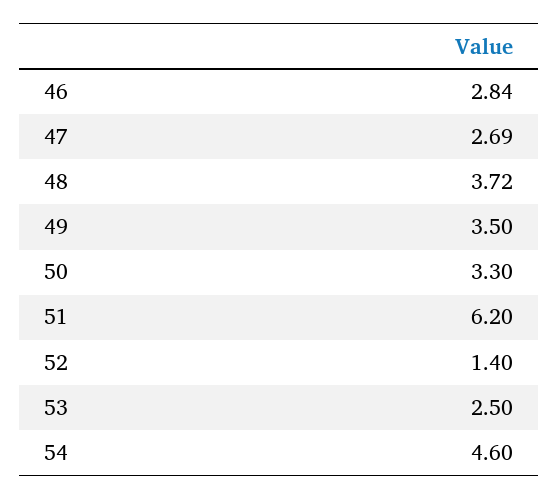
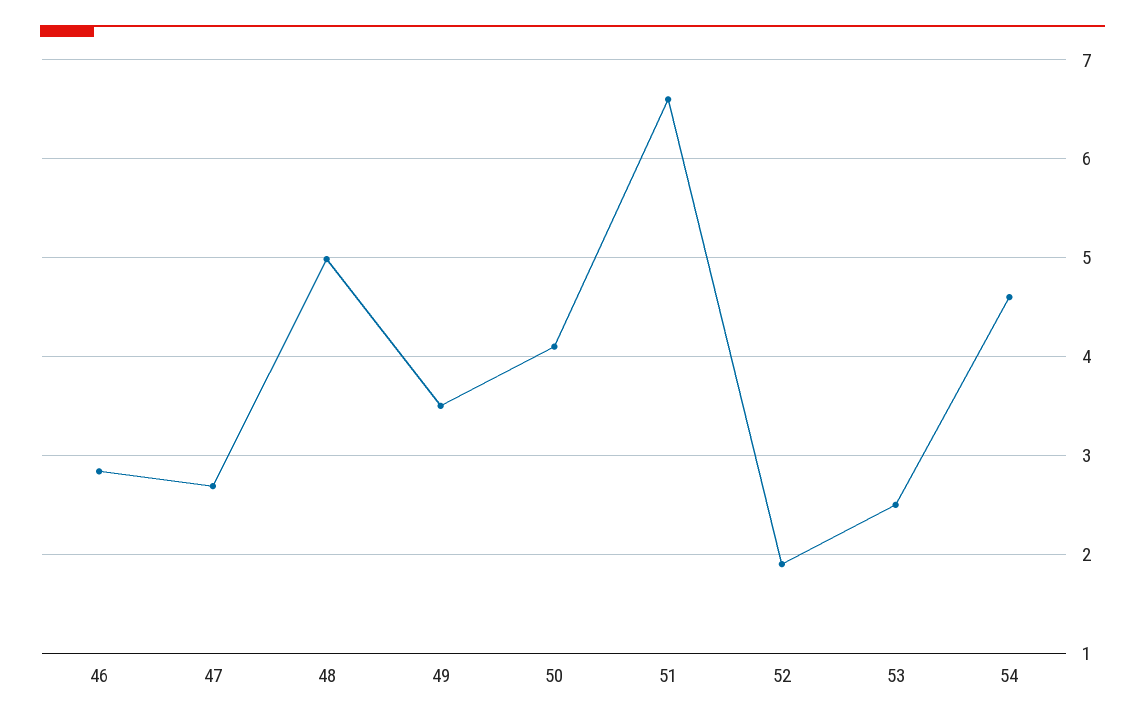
48: 3.72 -> 5
50: 3.3 -> 4.1
51: 6.2 -> 6.6
52: 1.4 -> 1.9

